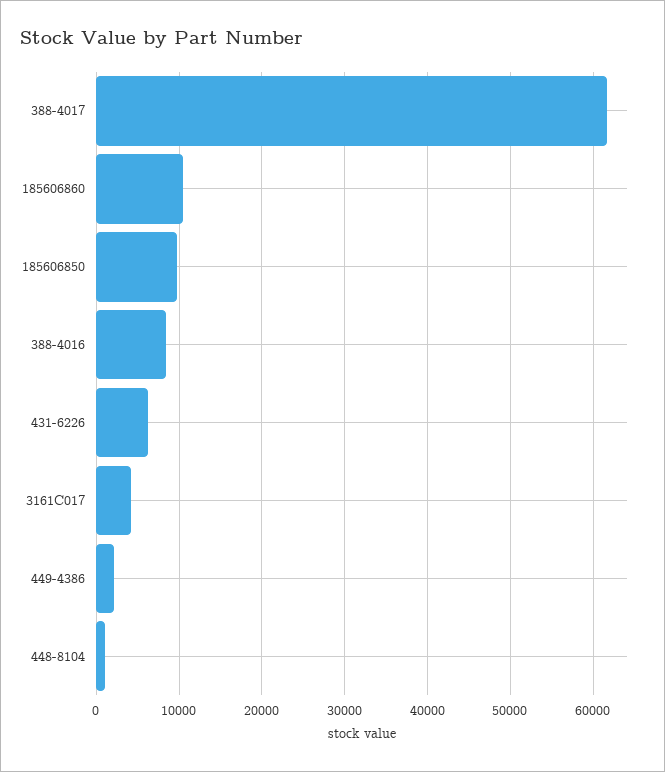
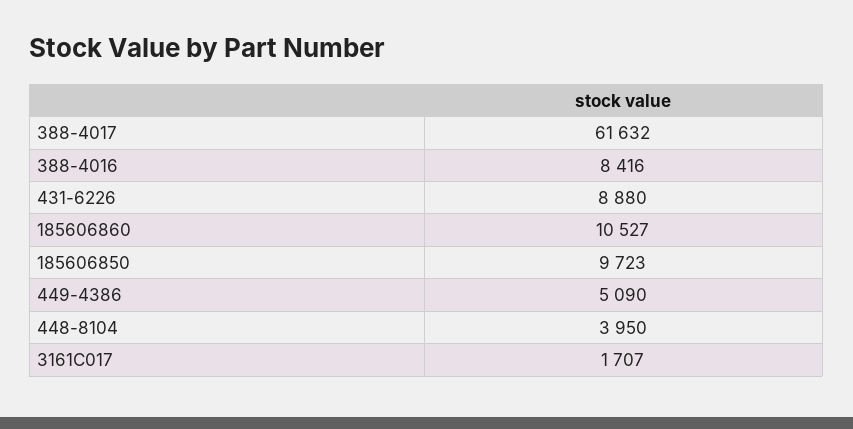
431-6226: 6000 -> 8880
3161C017: 4000 -> 1707
449-4386: 2000 -> 5090
448-8104: 1000 -> 3950

